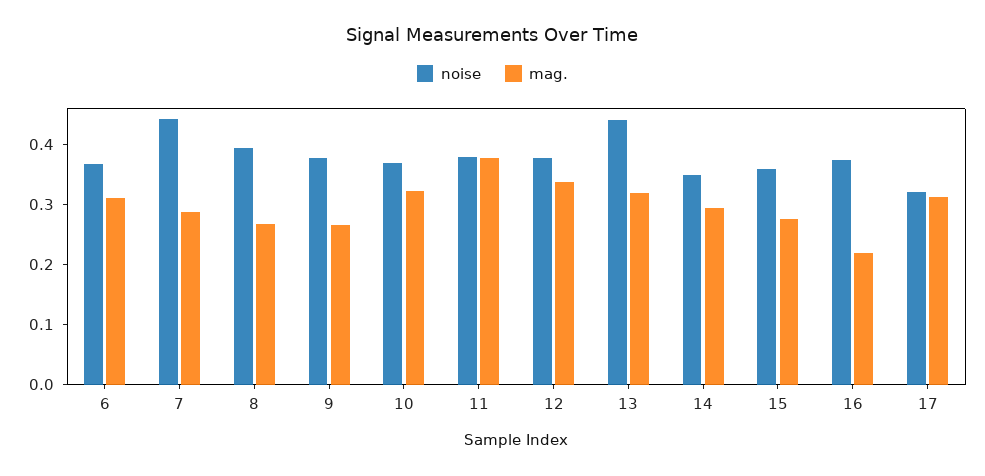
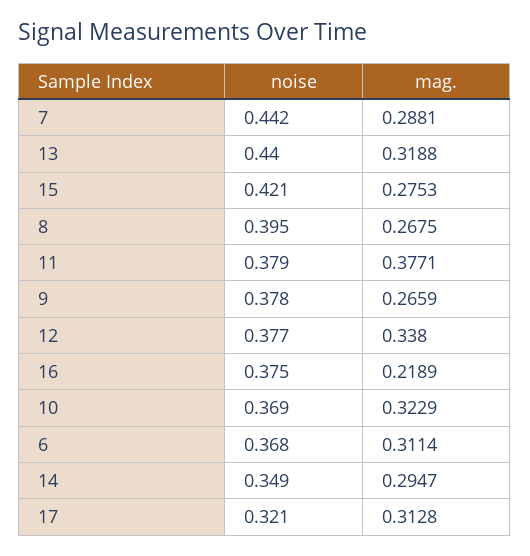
noise, 15: 0.36 -> 0.421

